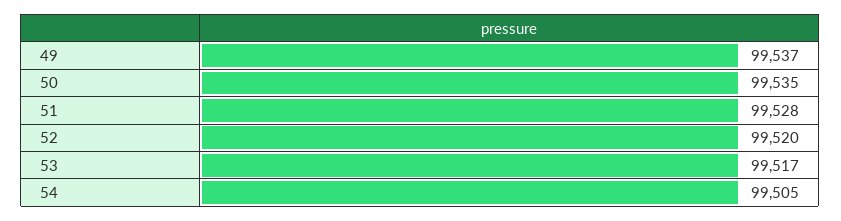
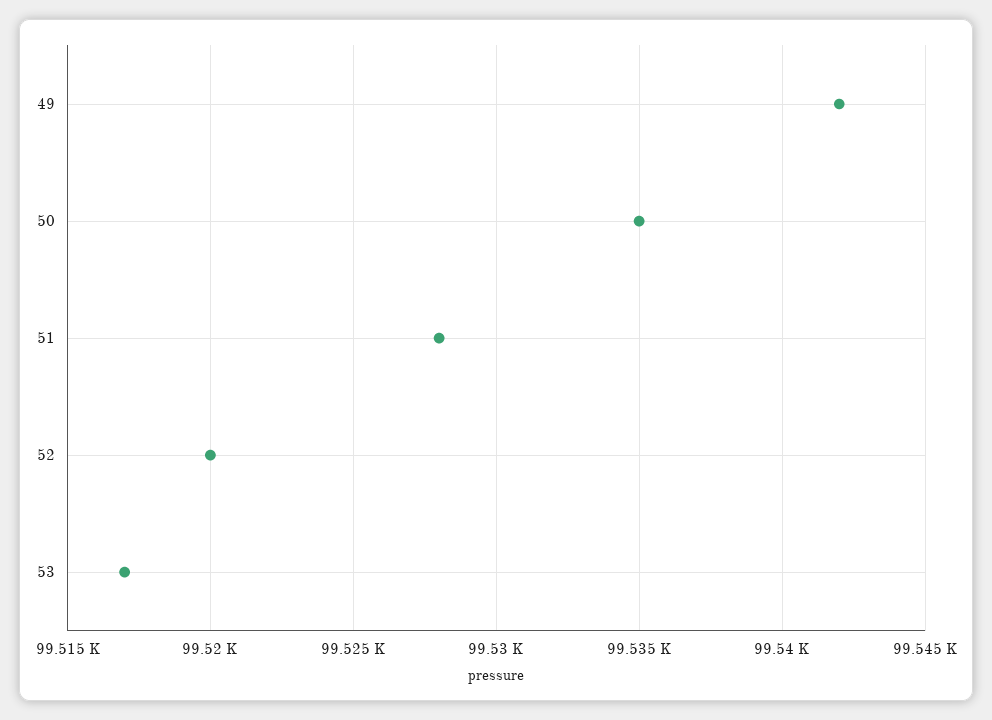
49: 99537 -> 99542
54: 99505 -> none

